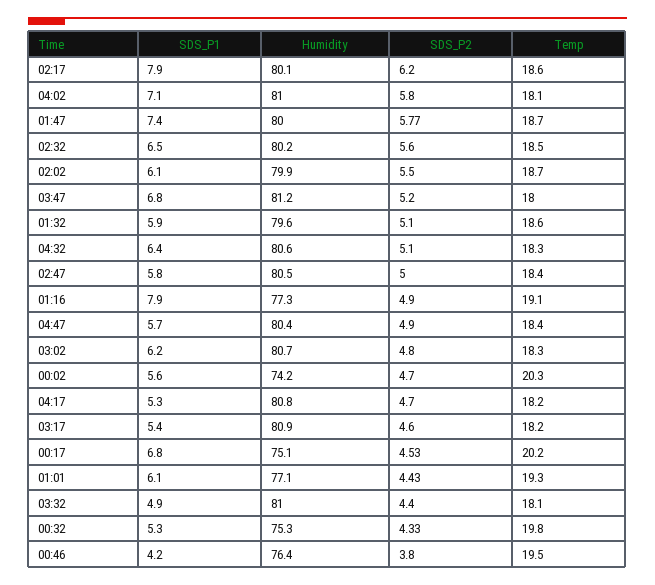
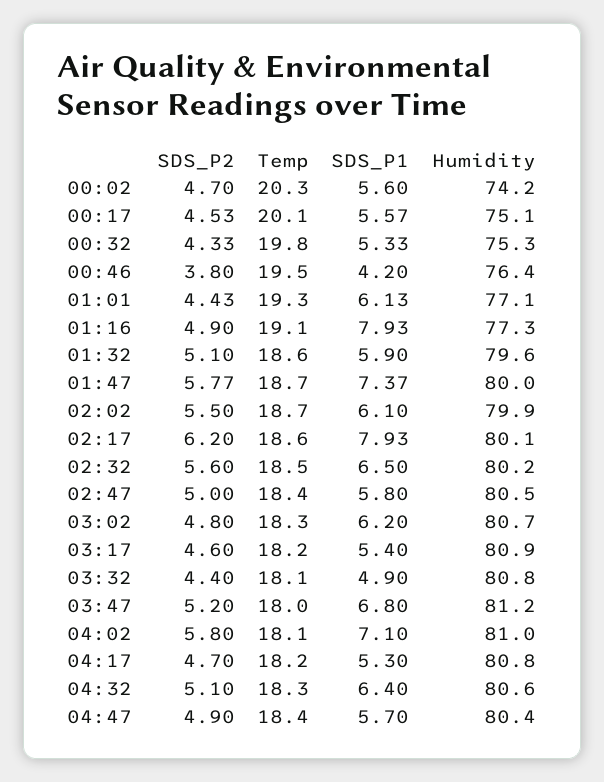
SDS_P1, 00:17: 6.8 -> 5.57
Temp, 00:17: 20.2 -> 20.1
Humidity, 03:32: 81 -> 80.8

